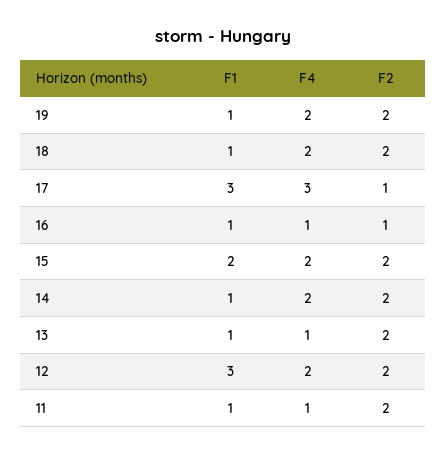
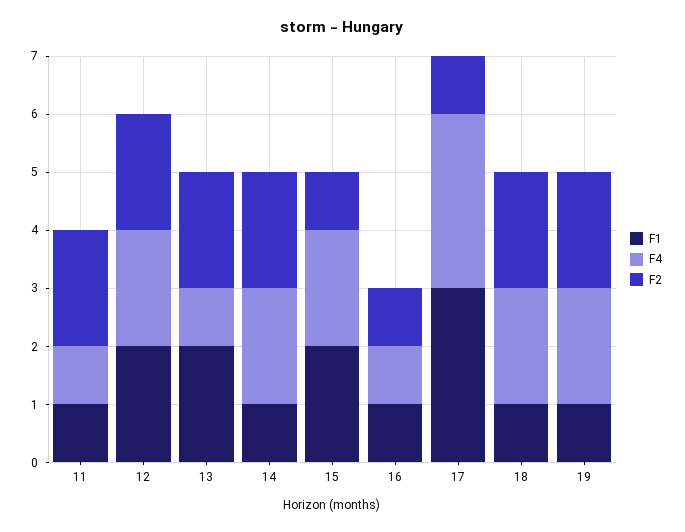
F2, 15: 2 -> 1
F1, 13: 1 -> 2
F1, 12: 3 -> 2

